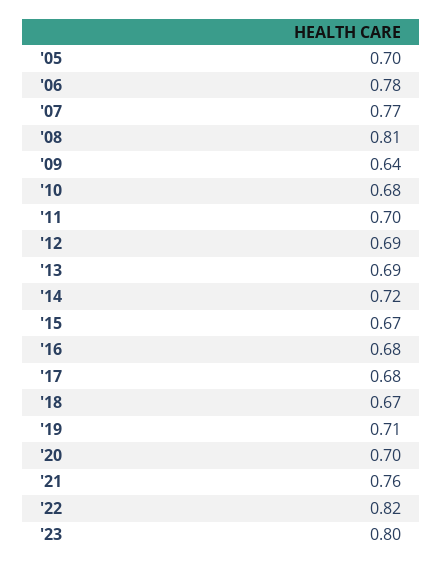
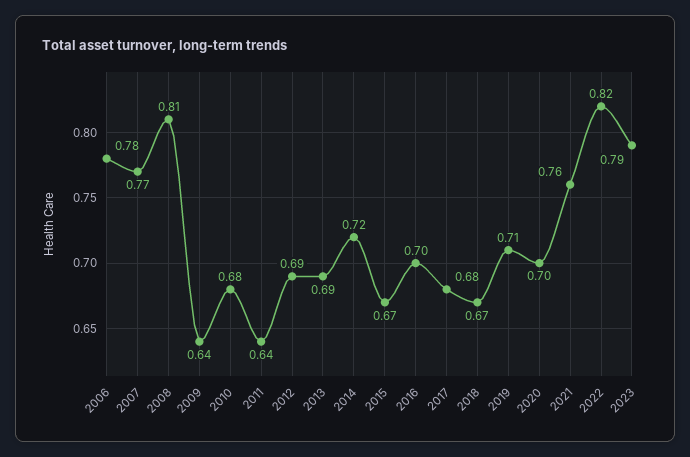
'05: 0.7 -> none
'11: 0.7 -> 0.64
'16: 0.68 -> 0.7
'23: 0.8 -> 0.79

